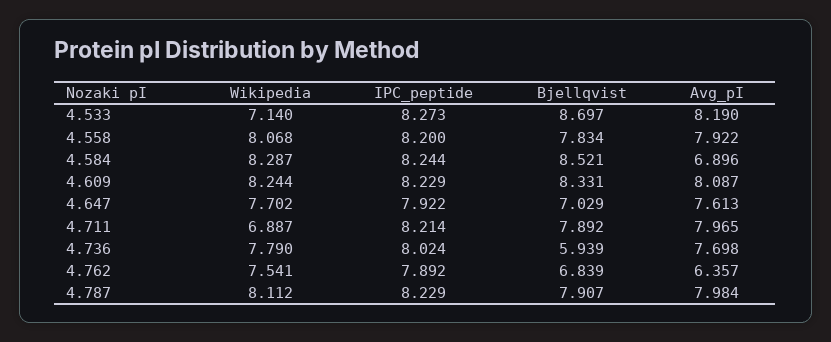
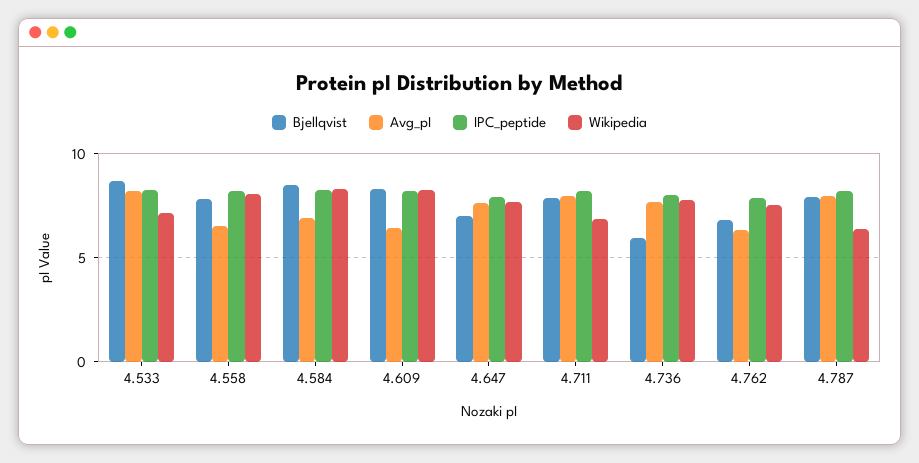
Avg_pI, 4.558: 7.922 -> 6.5
Avg_pI, 4.609: 8.087 -> 6.5
Wikipedia, 4.787: 8.112 -> 6.5

